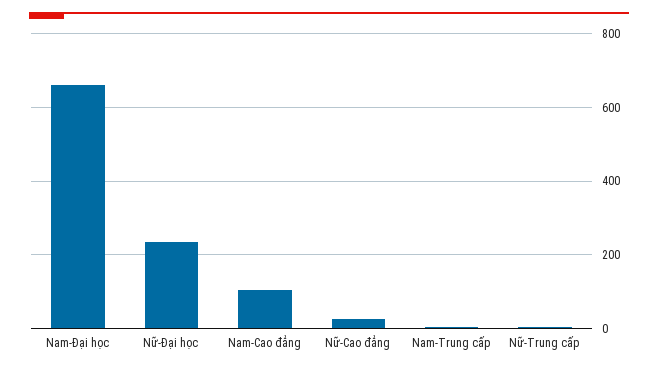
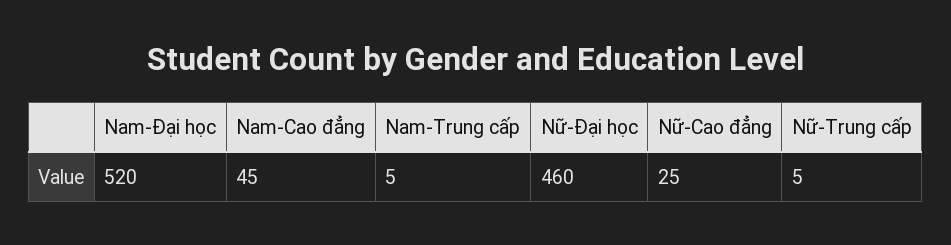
Nam-Đại học: 660 -> 520
Nữ-Đại học: 240 -> 460
Nam-Cao đẳng: 100 -> 45

